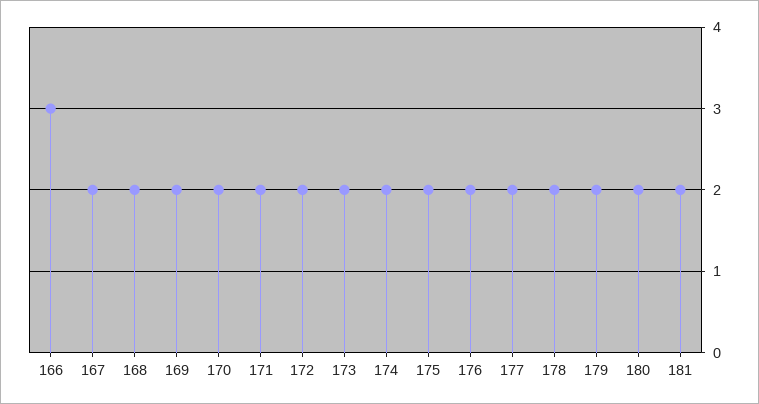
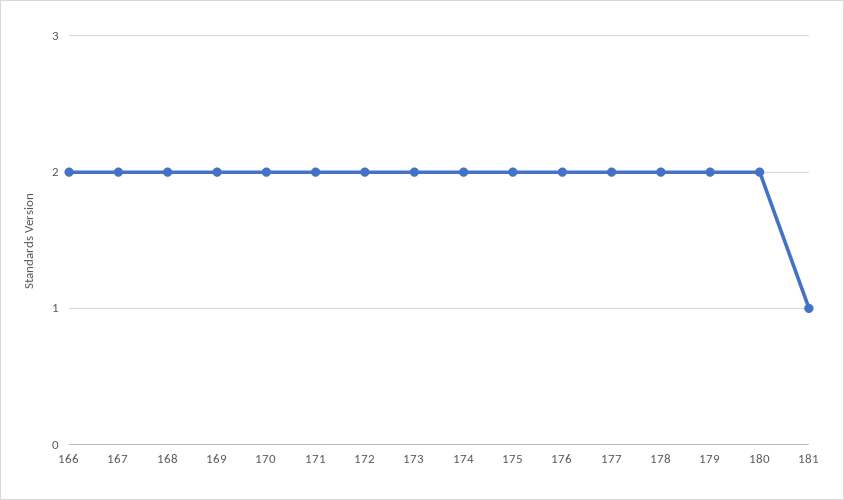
166: 3 -> 2
181: 2 -> 1

